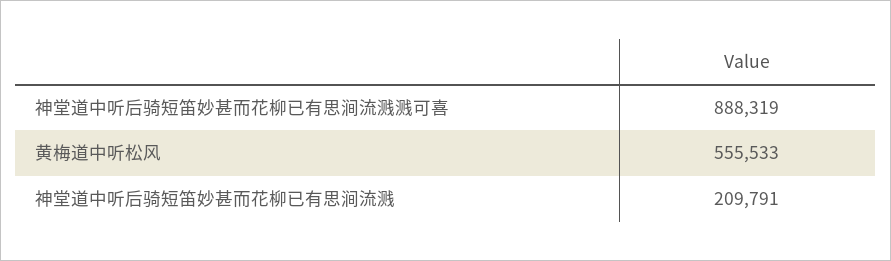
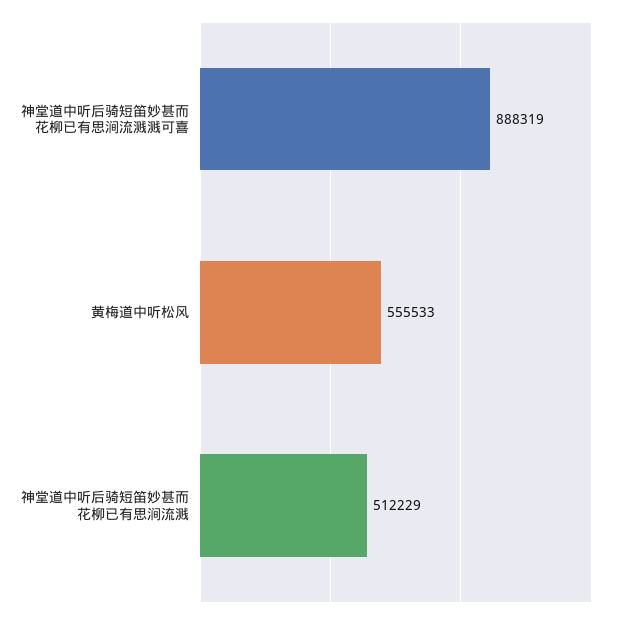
神堂道中听后骑短笛妙甚而花柳已有思涧流溅: 209791 -> 512229

